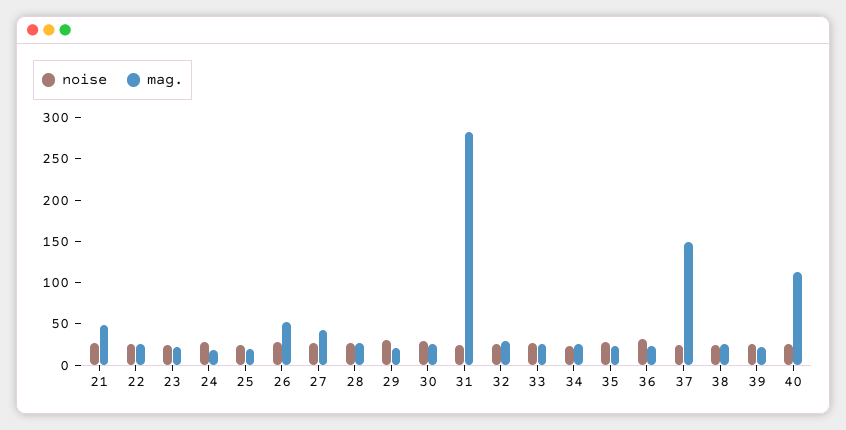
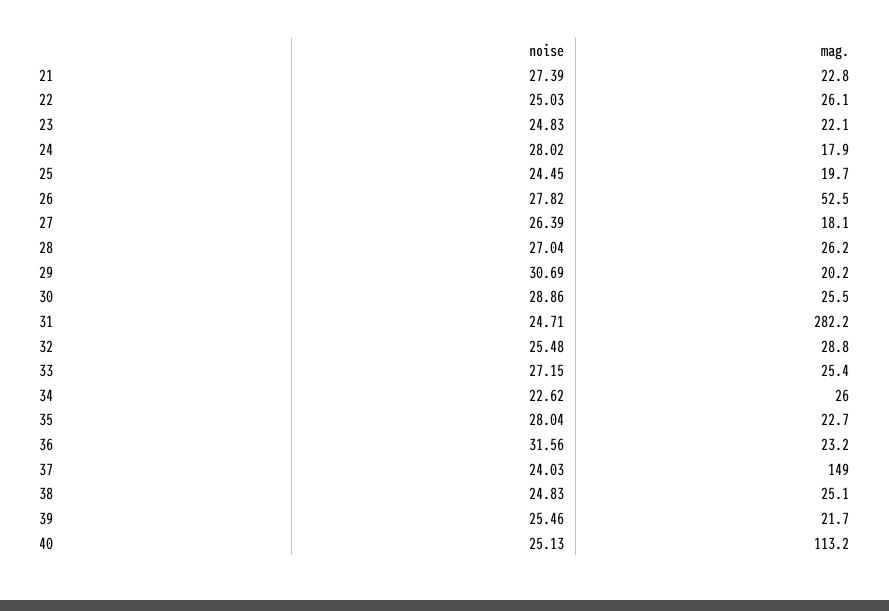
mag., 21: 50 -> 22.8
mag., 27: 40 -> 18.1

